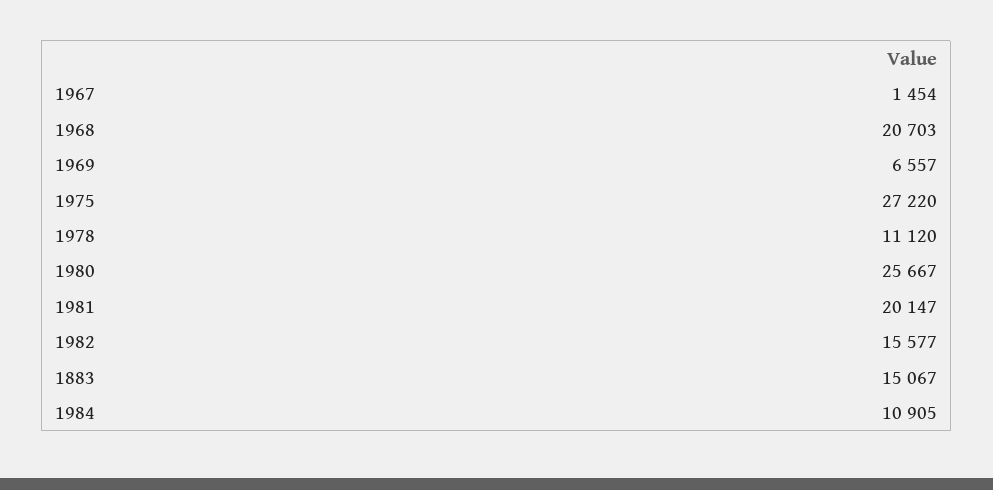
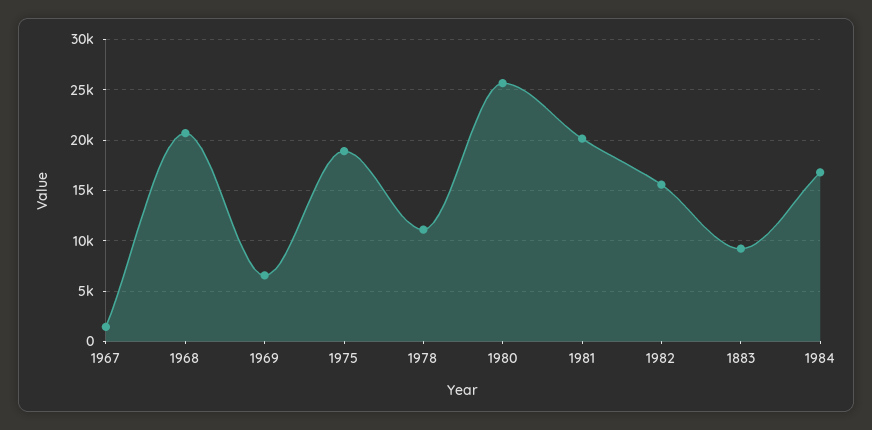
1975: 27220 -> 19000
1883: 15067 -> 9000
1984: 10905 -> 17000

